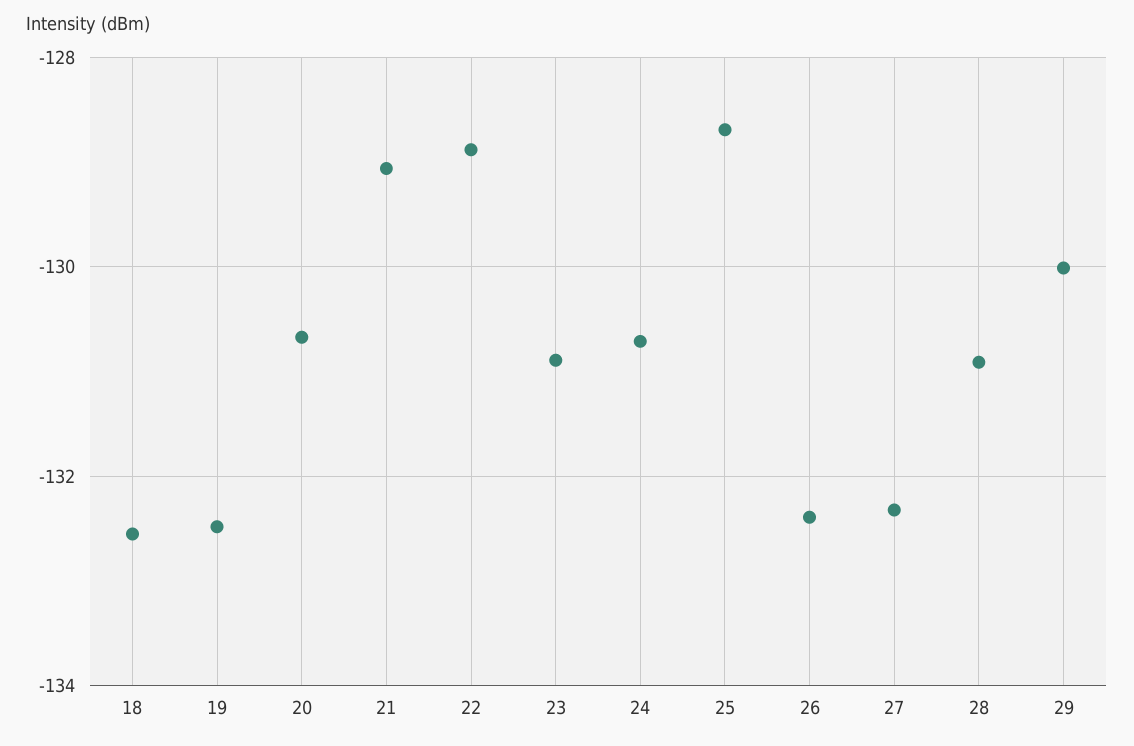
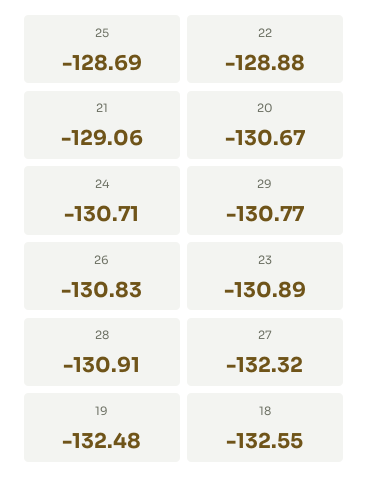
26: -132.4 -> -130.83
29: -130 -> -130.77

